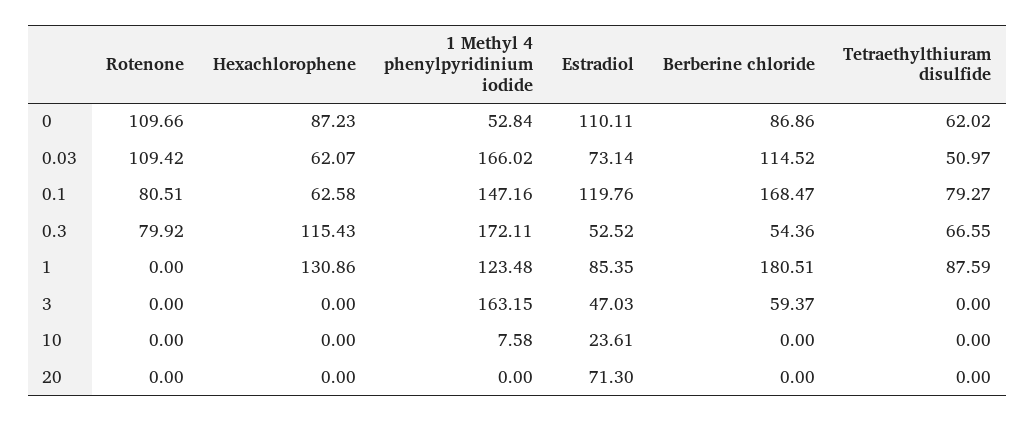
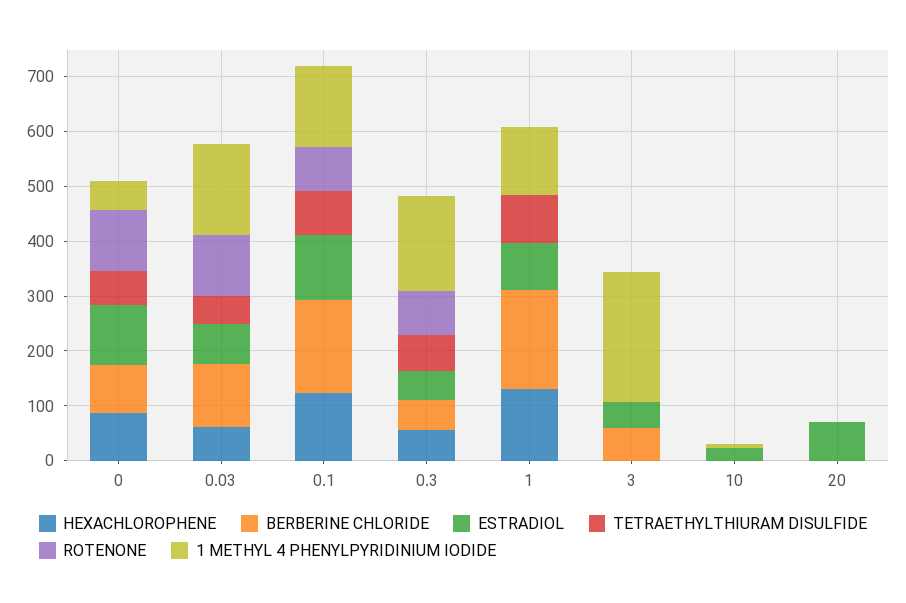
Hexachlorophene, 0.1: 62.58 -> 120
Hexachlorophene, 0.3: 115.43 -> 60
1 Methyl 4 phenylpyridinium iodide, 3: 163.15 -> 240

